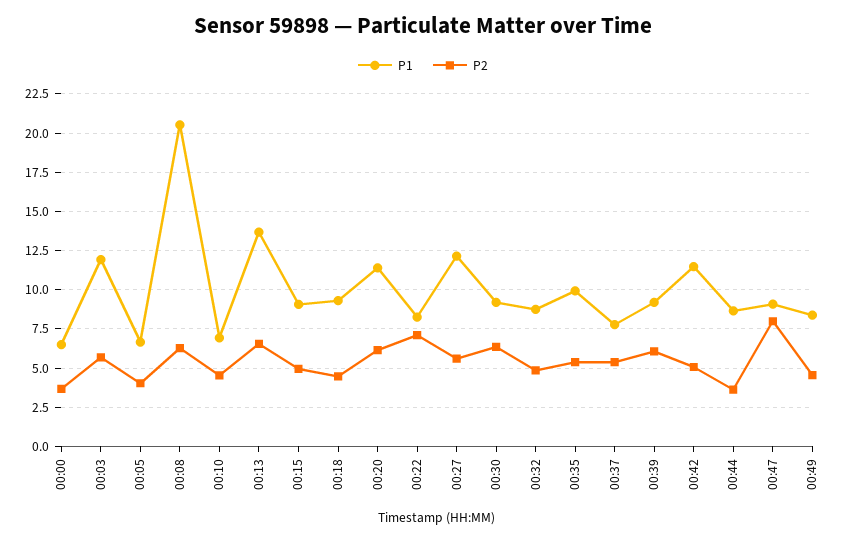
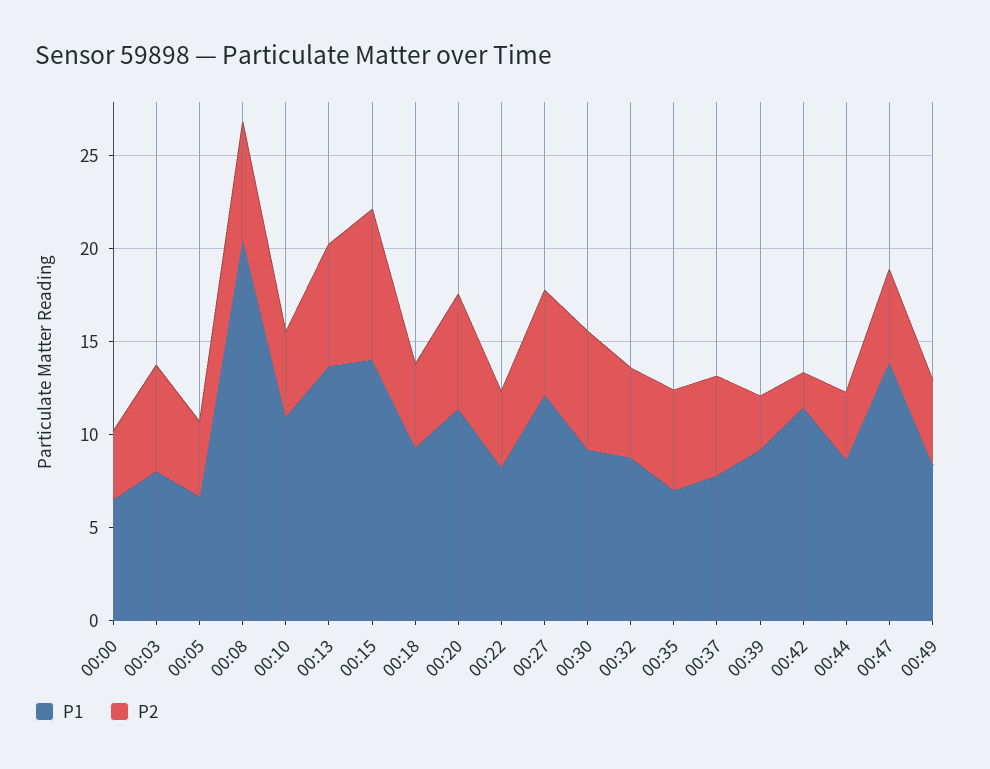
P1, 00:03: 12 -> 8
P1, 00:10: 7 -> 11
P1, 00:15: 9 -> 14
P2, 00:15: 5 -> 8
P2, 00:22: 7 -> 4
P1, 00:35: 10 -> 7
P2, 00:39: 6 -> 3
P2, 00:42: 5 -> 2
P1, 00:47: 9 -> 14
P2, 00:47: 8 -> 5

